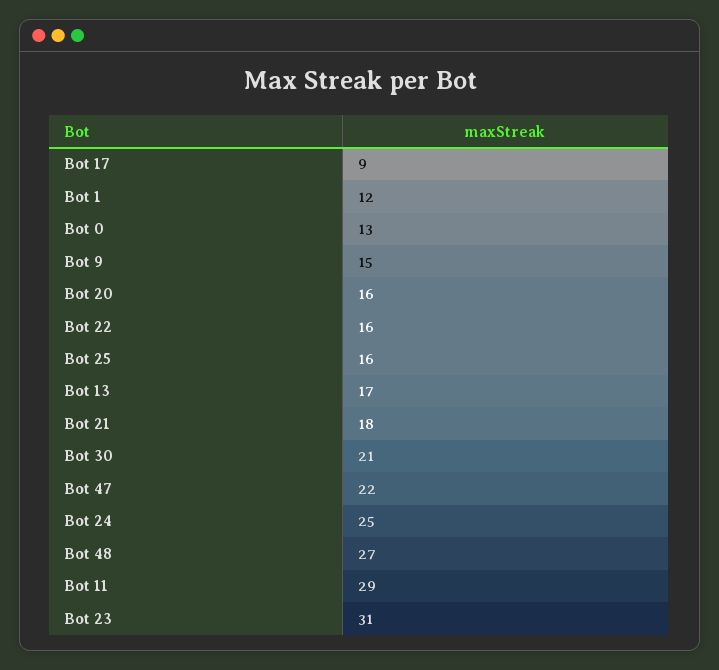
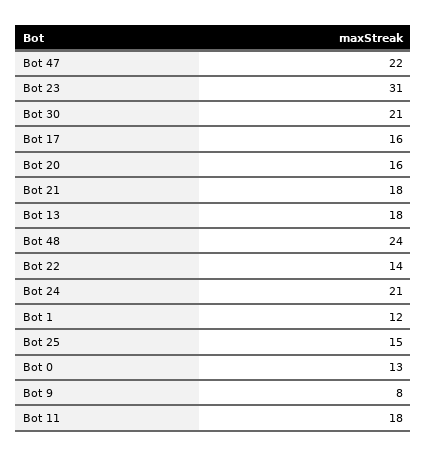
Bot 17: 9 -> 16
Bot 9: 15 -> 8
Bot 22: 16 -> 14
Bot 25: 16 -> 15
Bot 13: 17 -> 18
Bot 24: 25 -> 21
Bot 48: 27 -> 24
Bot 11: 29 -> 18

